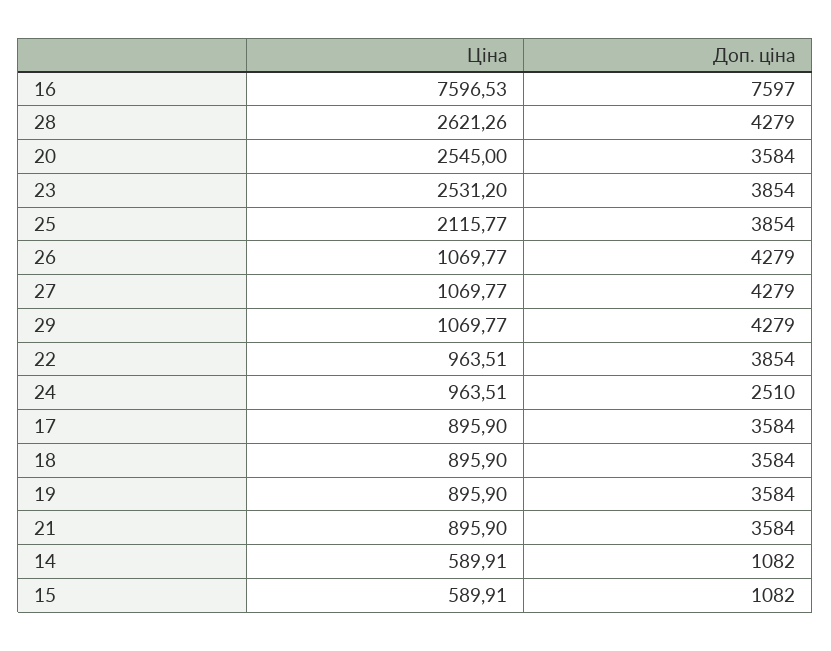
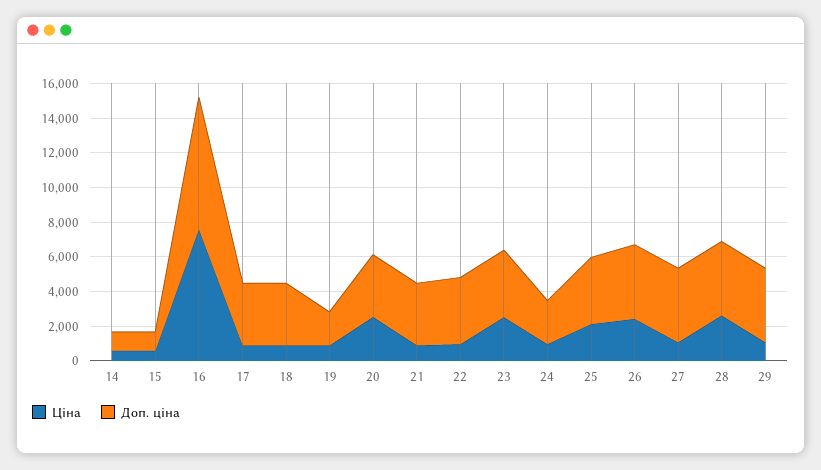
Ціна, 26: 1069.77 -> 2500
Доп. ціна, 19: 3584 -> 2000

